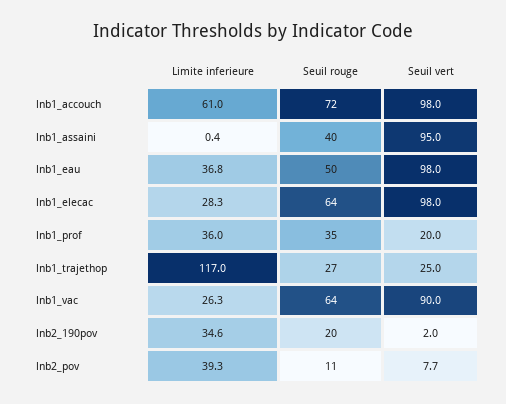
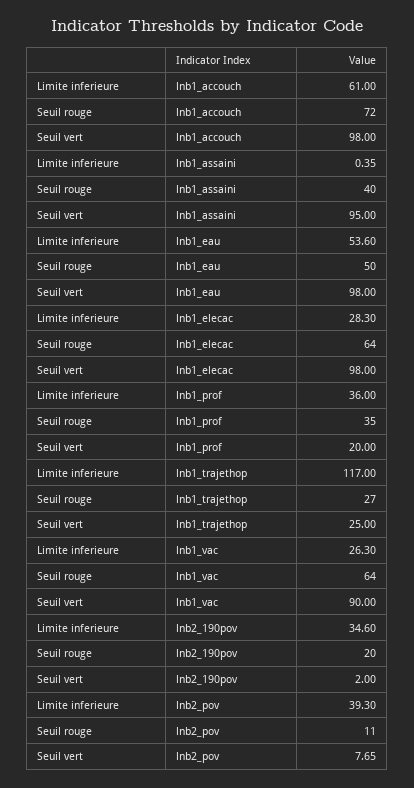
Limite inferieure, lnb1_eau: 36.8 -> 53.6

